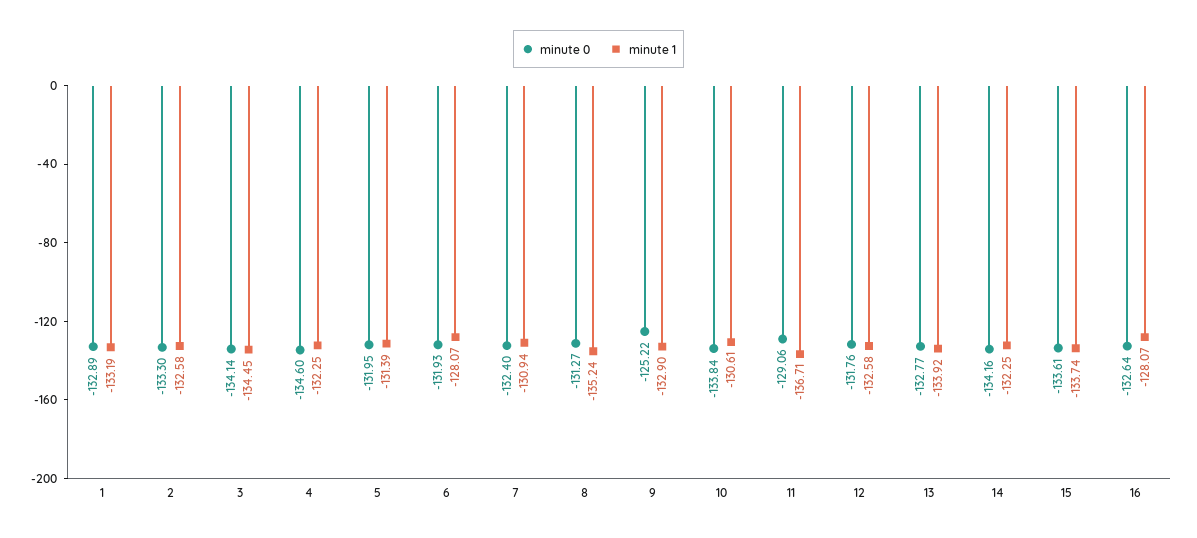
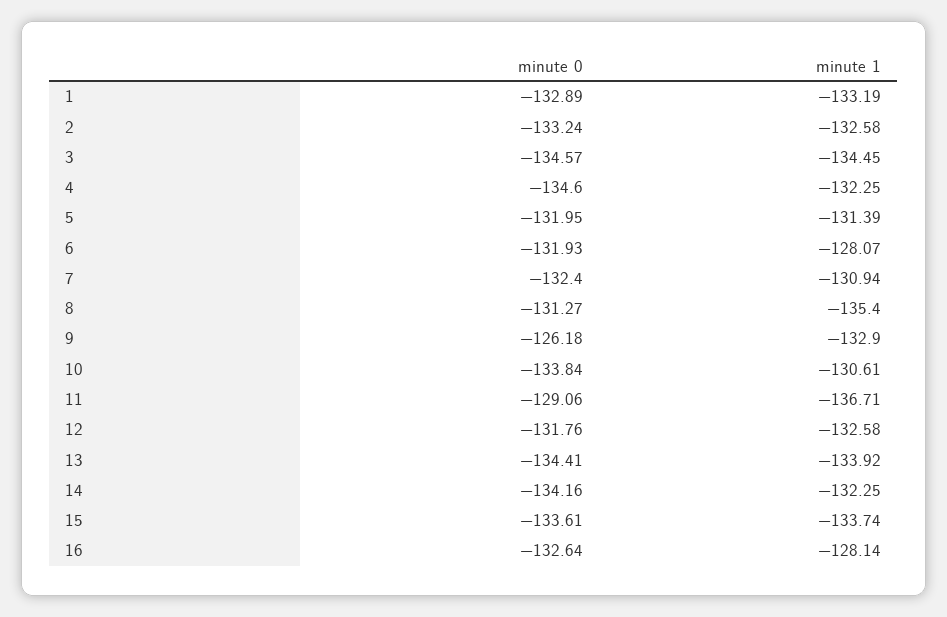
minute 0, 2: -133.3 -> -133.24
minute 0, 3: -134.14 -> -134.57
minute 1, 8: -135.24 -> -135.4
minute 0, 9: -125.22 -> -126.18
minute 0, 13: -132.77 -> -134.41
minute 1, 16: -128.07 -> -128.14

